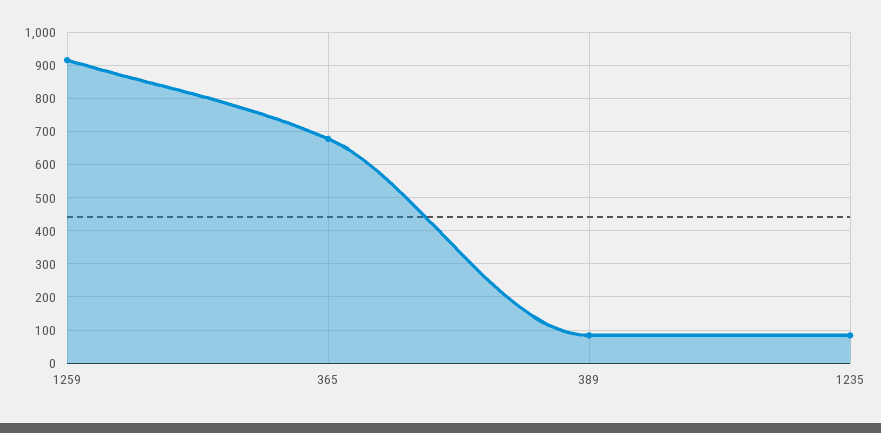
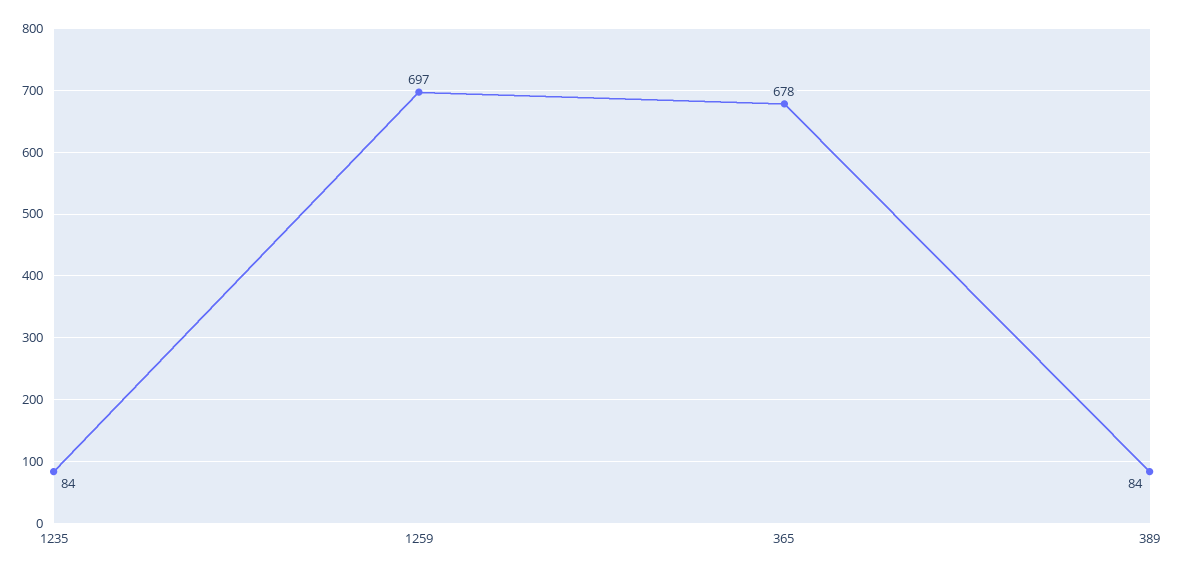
1259: 920 -> 697

